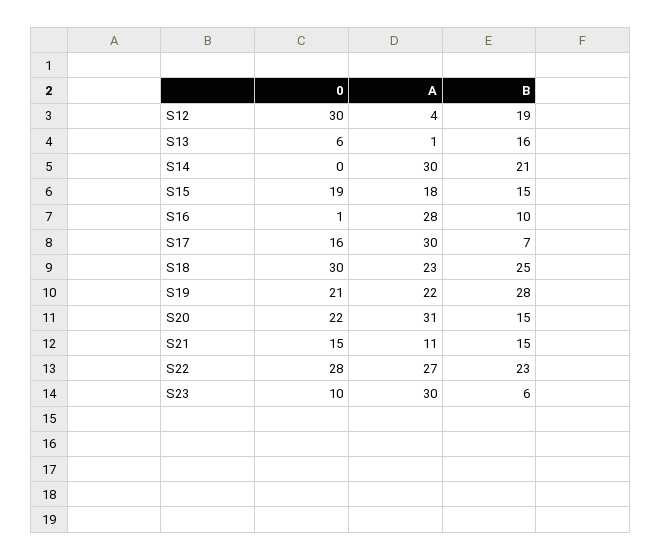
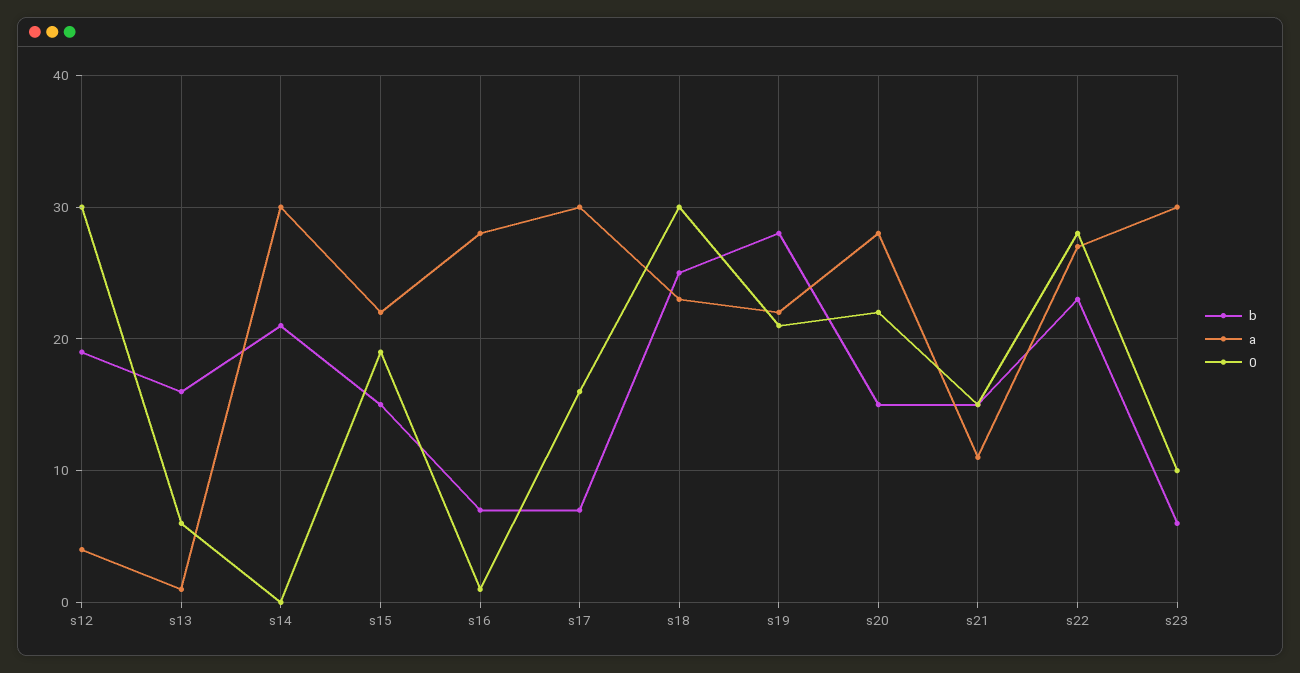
A, S15: 18 -> 22
B, S16: 10 -> 7
A, S20: 31 -> 28

